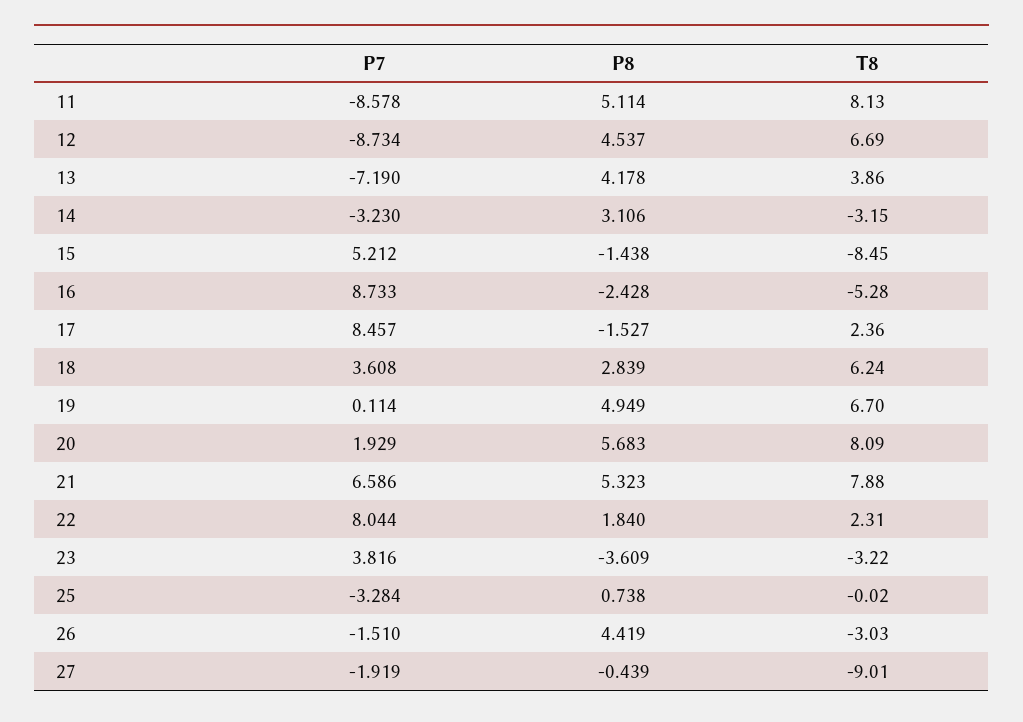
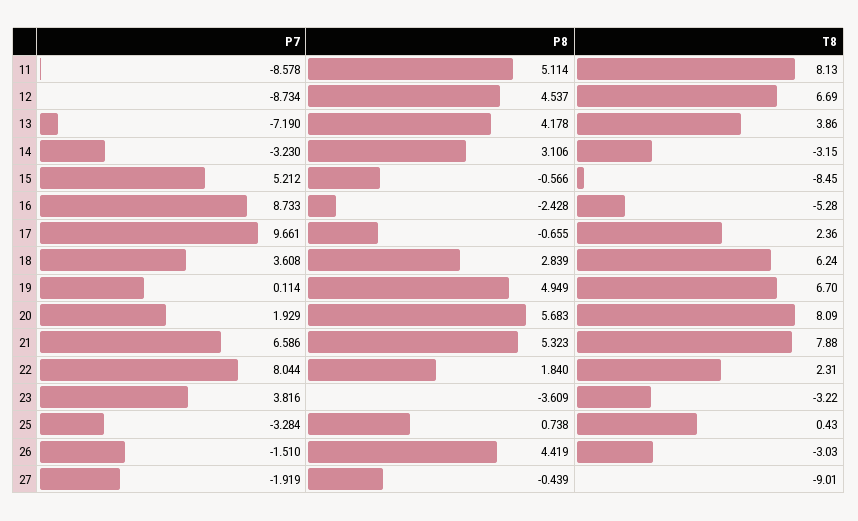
P8, 15: -1.438 -> -0.566
P7, 17: 8.457 -> 9.661
P8, 17: -1.527 -> -0.655
T8, 25: -0.02 -> 0.43

